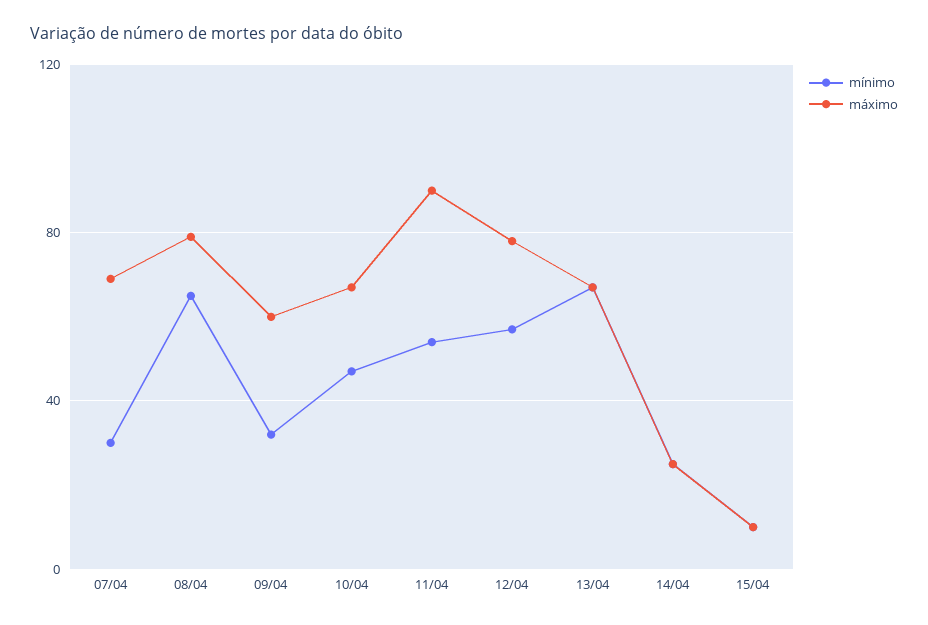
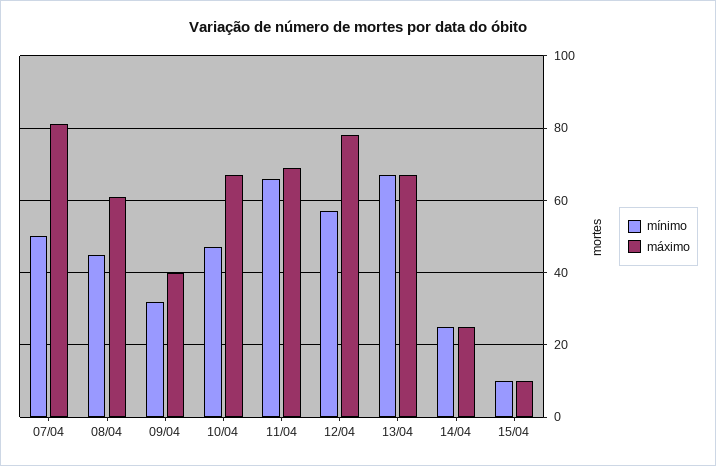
mínimo, 07/04: 30 -> 50
máximo, 07/04: 70 -> 80
mínimo, 08/04: 65 -> 45
máximo, 08/04: 80 -> 60
máximo, 09/04: 60 -> 40
mínimo, 11/04: 55 -> 65
máximo, 11/04: 90 -> 70

